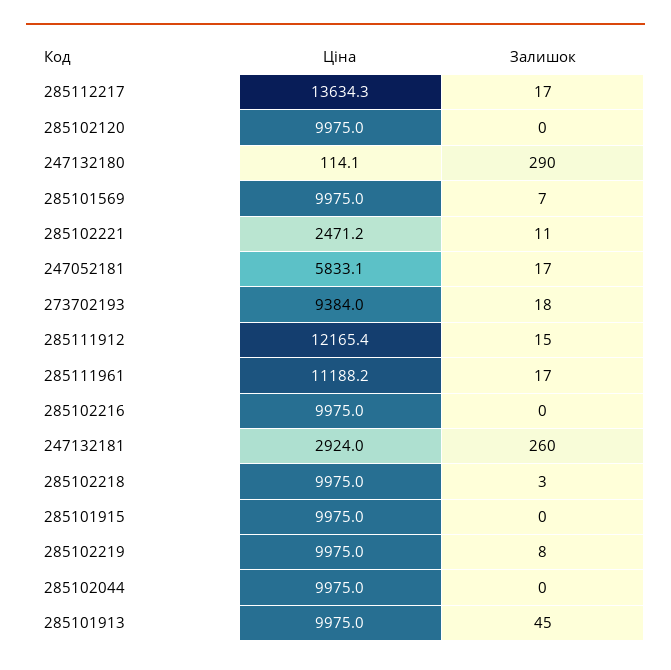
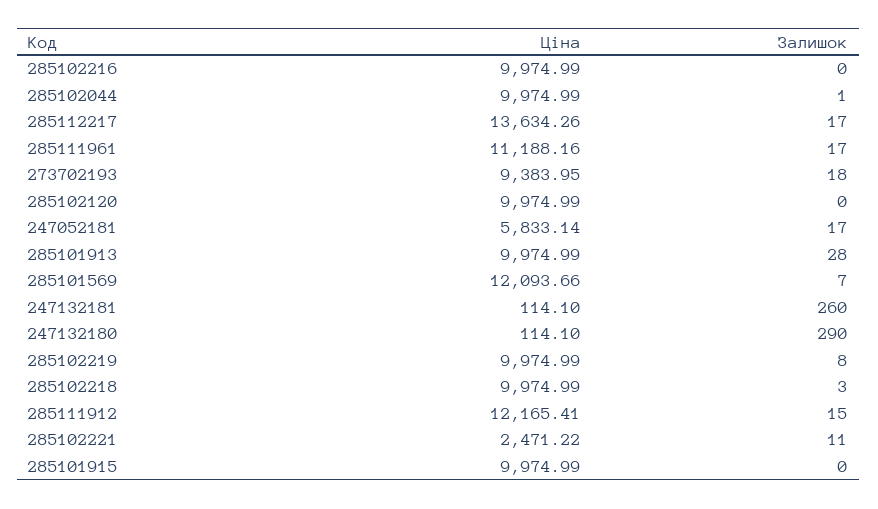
Ціна, 285101569: 9975 -> 12093.66
Ціна, 247132181: 2924 -> 114.1
Залишок, 285102044: 0 -> 1
Залишок, 285101913: 45 -> 28

